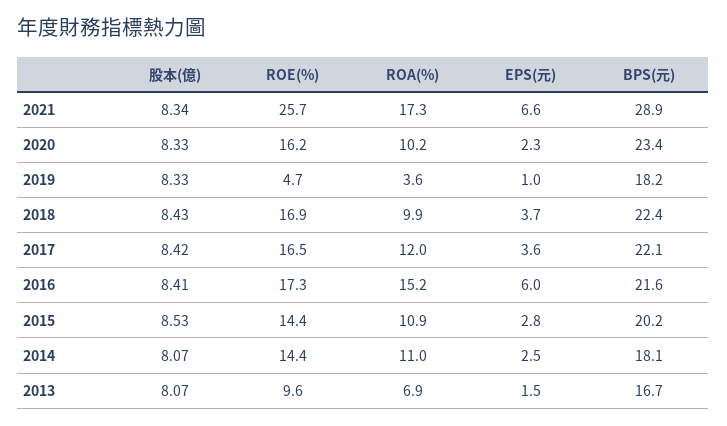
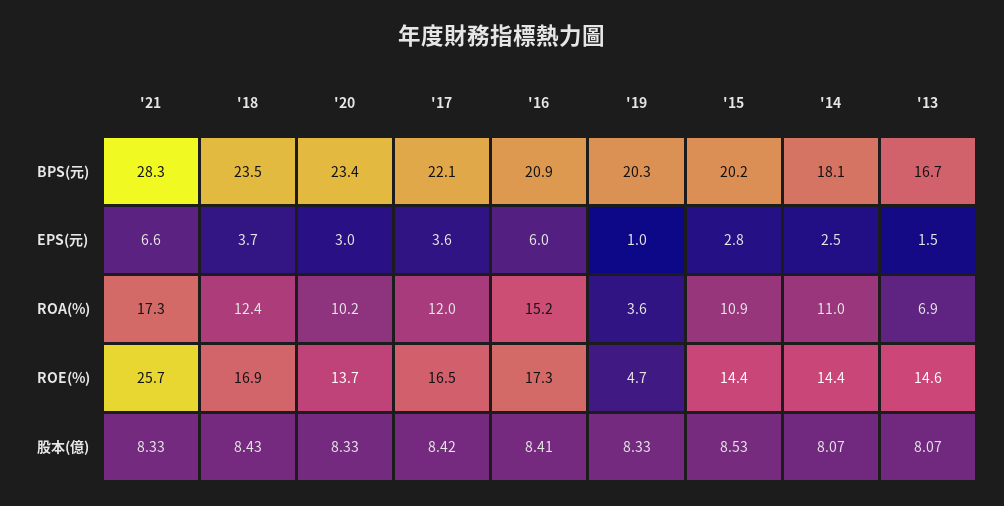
股本(億), 2021: 8.34 -> 8.33
BPS(元), 2021: 28.9 -> 28.3
ROE(%), 2020: 16.2 -> 13.7
EPS(元), 2020: 2.3 -> 3
BPS(元), 2019: 18.2 -> 20.3
ROA(%), 2018: 9.9 -> 12.4
BPS(元), 2018: 22.4 -> 23.5
BPS(元), 2016: 21.6 -> 20.9
ROE(%), 2013: 9.6 -> 14.6

